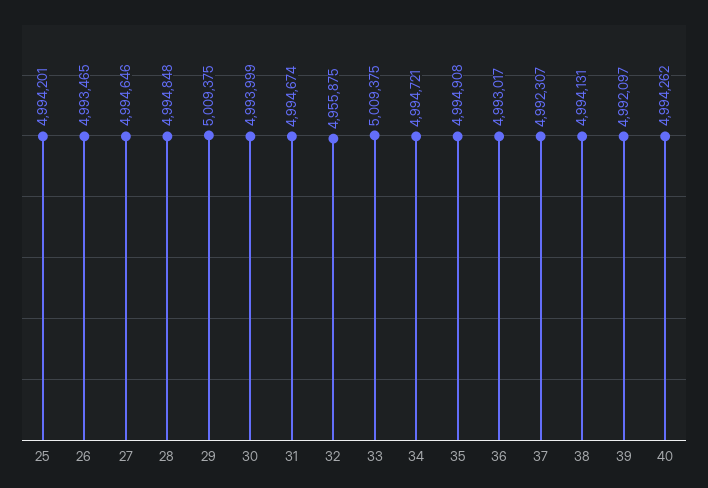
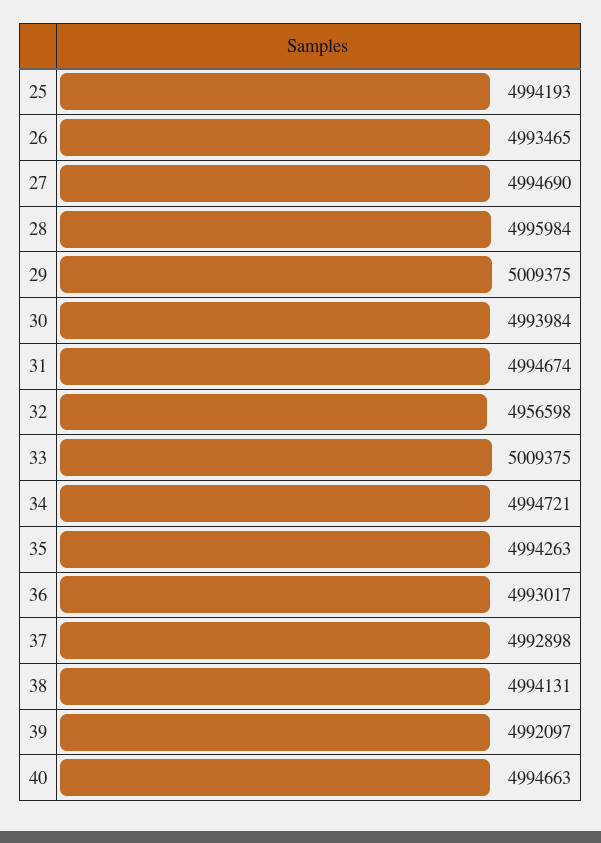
25: 4994201 -> 4994193
27: 4994646 -> 4994690
28: 4994848 -> 4995984
30: 4993999 -> 4993984
32: 4955875 -> 4956598
35: 4994908 -> 4994263
37: 4992307 -> 4992898
40: 4994262 -> 4994663

